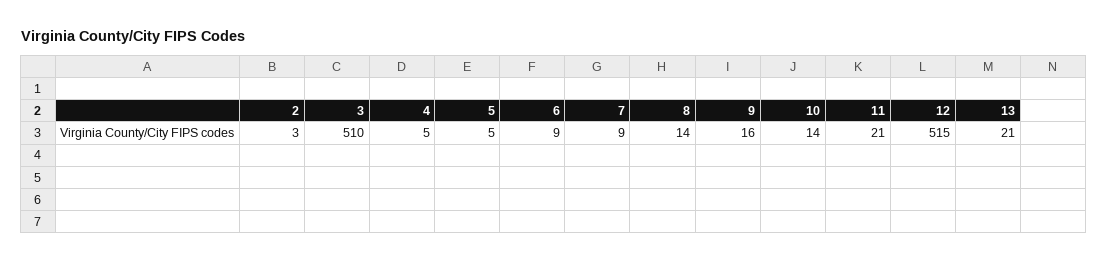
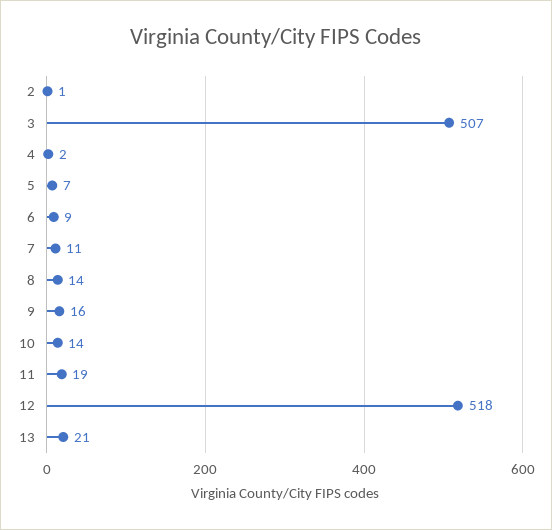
2: 3 -> 1
3: 510 -> 507
4: 5 -> 2
5: 5 -> 7
7: 9 -> 11
11: 21 -> 19
12: 515 -> 518

